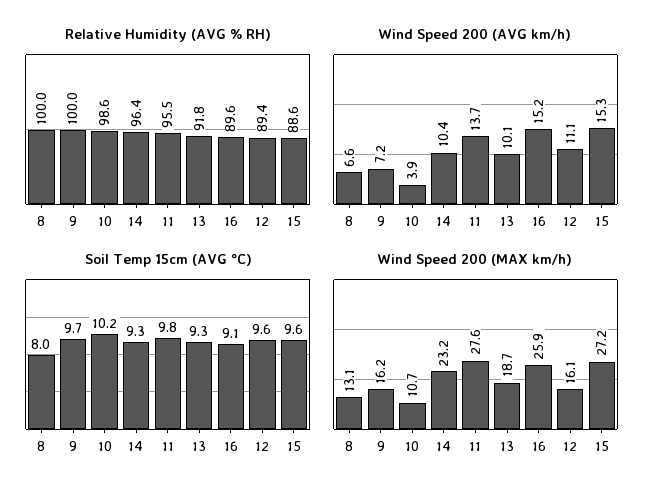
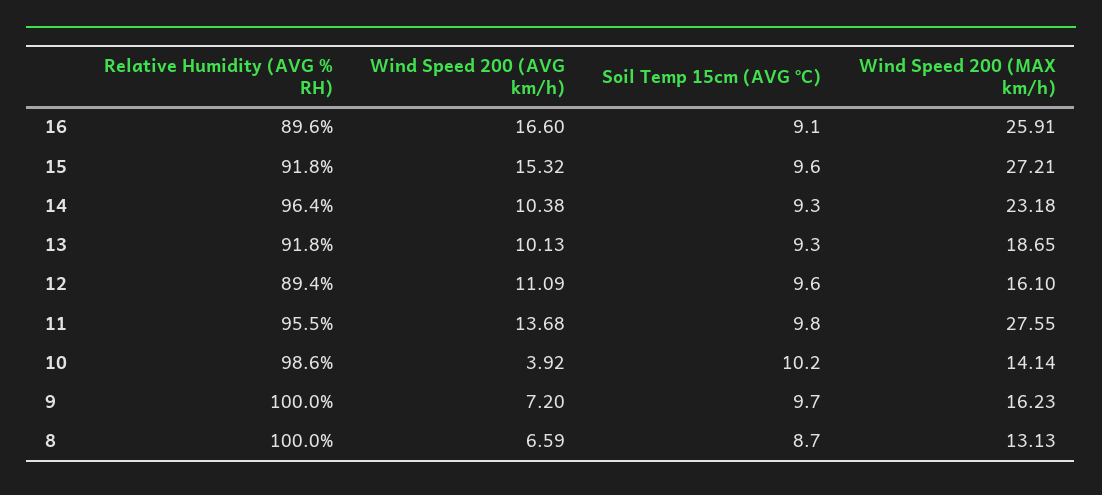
Relative Humidity (AVG % RH), 15: 88.6 -> 91.8
Wind Speed 200 (AVG km/h), 16: 15.2 -> 16.6
Soil Temp 15cm (AVG °C), 8: 8 -> 8.7
Wind Speed 200 (MAX km/h), 10: 10.7 -> 14.14

